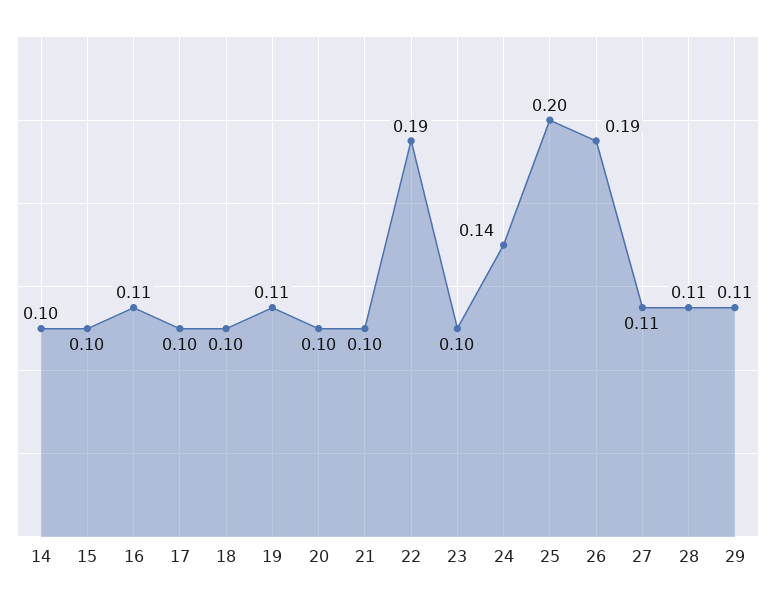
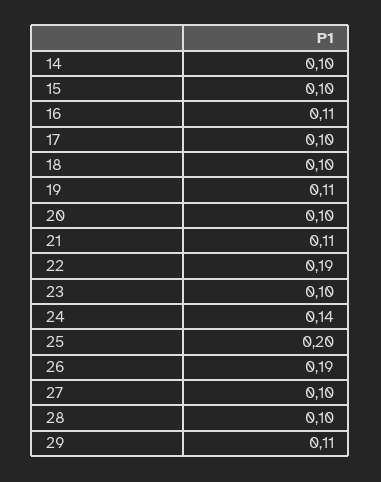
21: 0.1 -> 0.11
27: 0.11 -> 0.1
28: 0.11 -> 0.1

